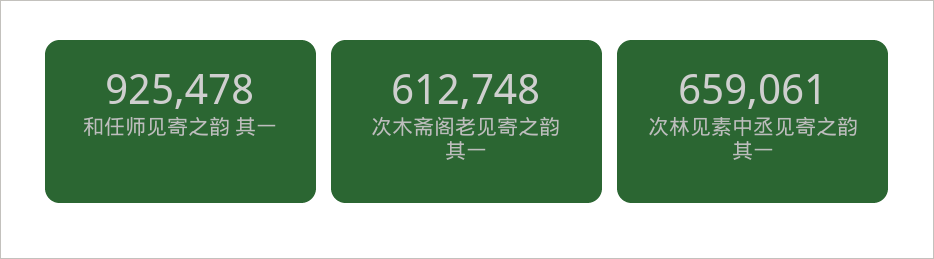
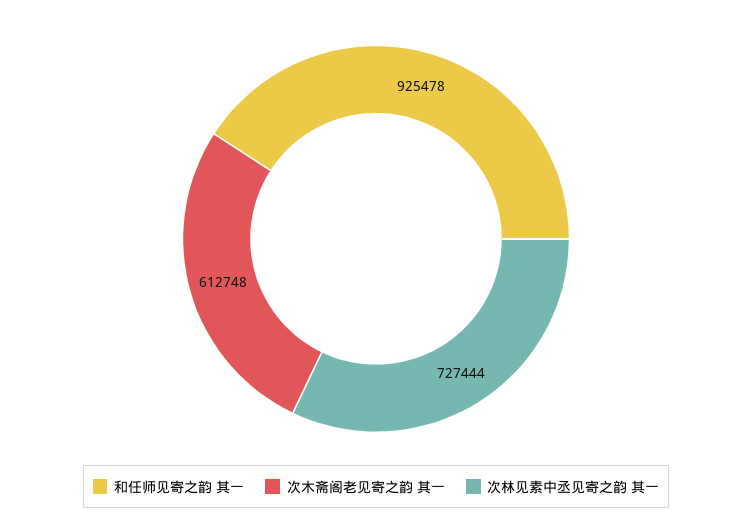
次林见素中丞见寄之韵 其一: 659061 -> 727444

